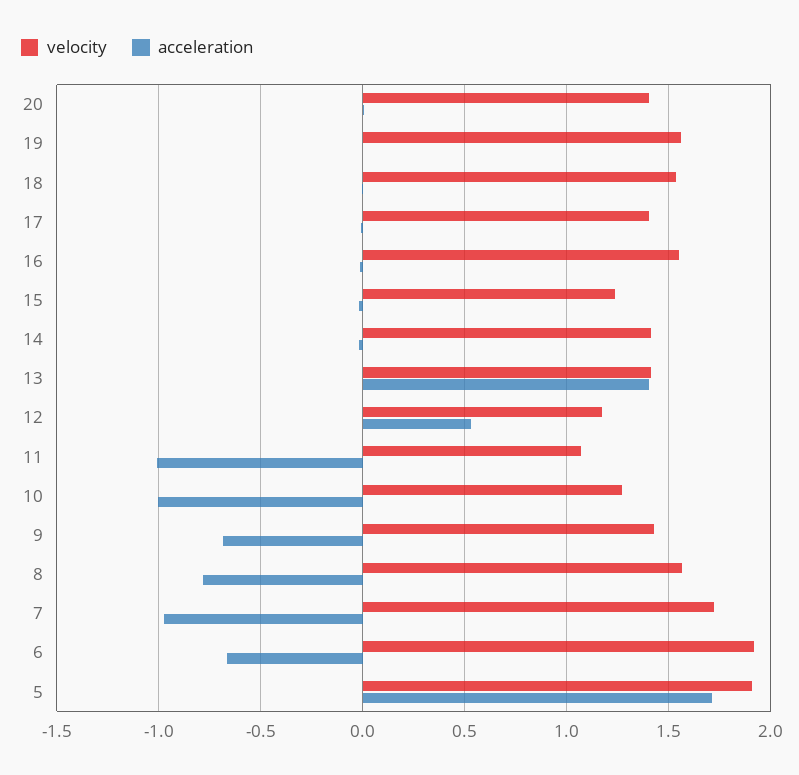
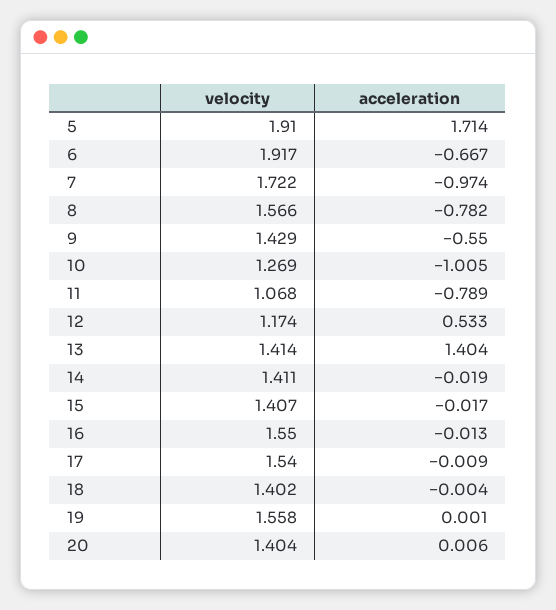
velocity, 18: 1.55 -> 1.402
velocity, 17: 1.4 -> 1.54
velocity, 15: 1.25 -> 1.407
acceleration, 11: -1 -> -0.789
acceleration, 9: -0.7 -> -0.55

